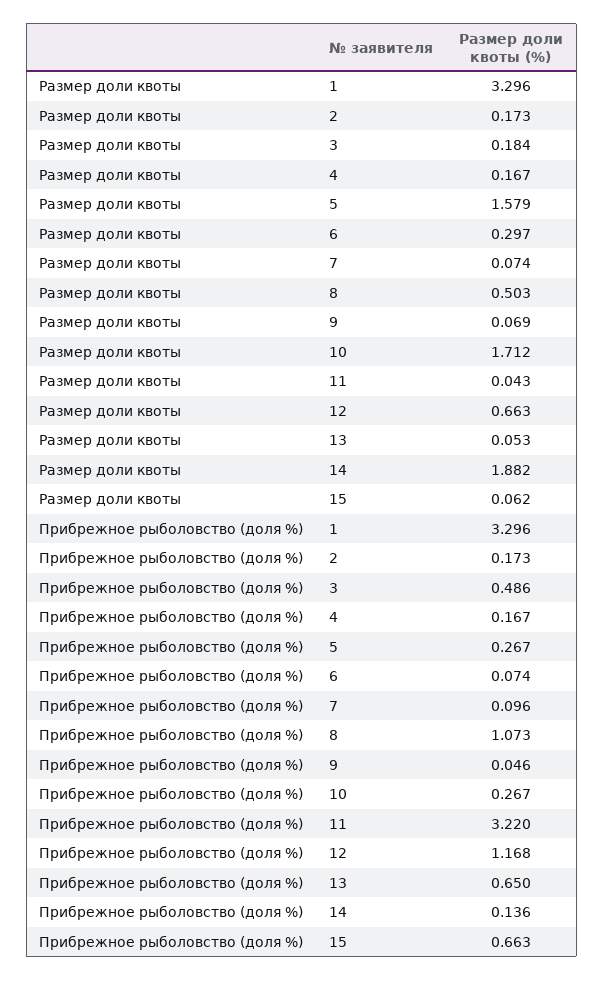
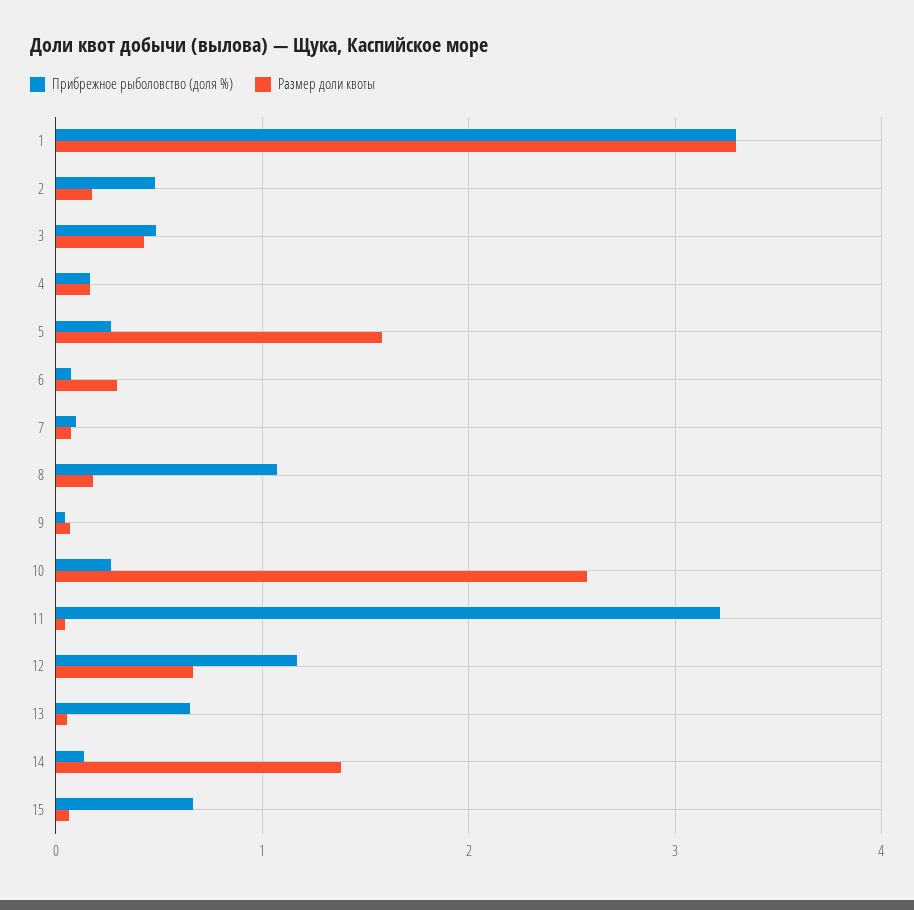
Размер доли квоты, 3: 0.184 -> 0.4
Размер доли квоты, 8: 0.503 -> 0.2
Размер доли квоты, 10: 1.712 -> 2.6
Размер доли квоты, 14: 1.882 -> 1.4
Прибрежное рыболовство (доля %), 2: 0.173 -> 0.5

